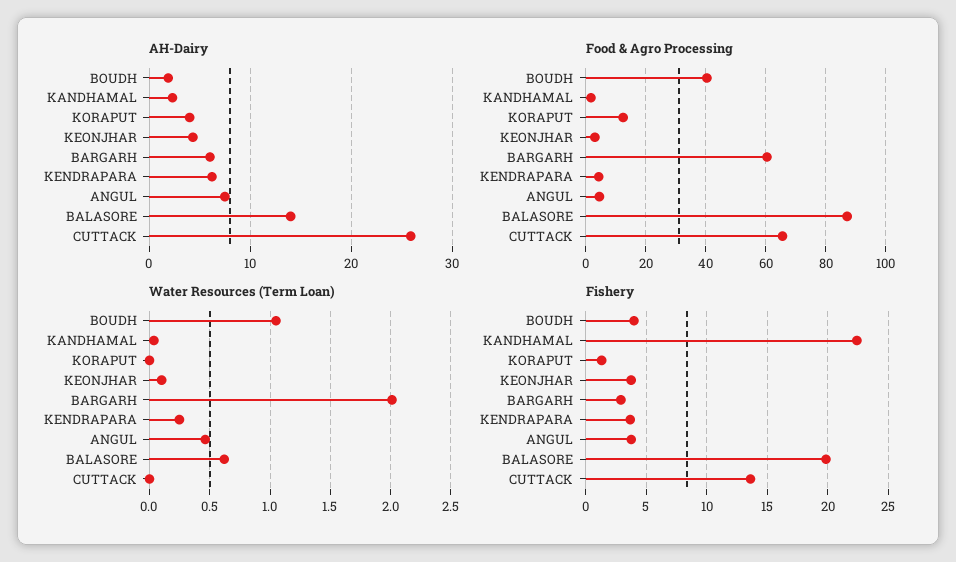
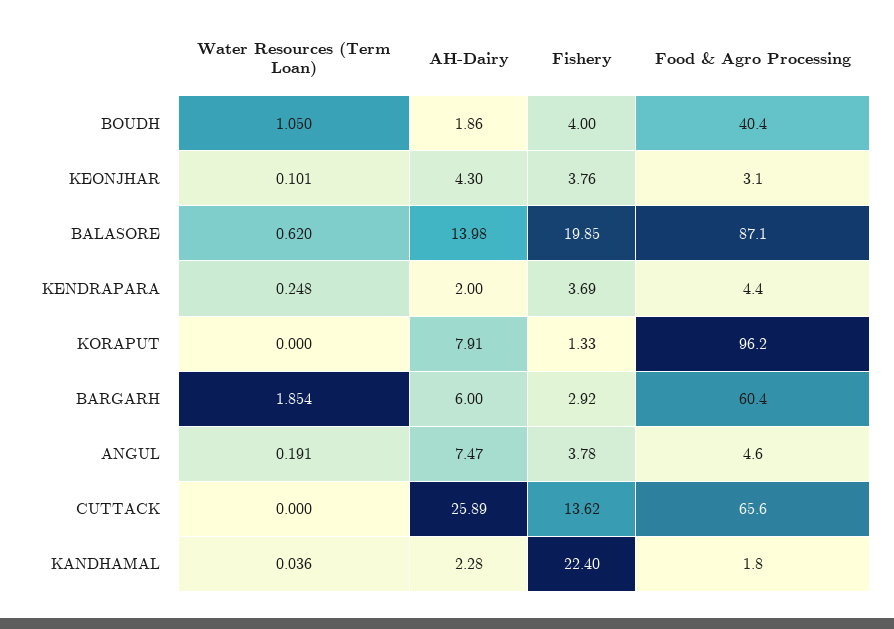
AH-Dairy, KORAPUT: 4 -> 7.91
AH-Dairy, KENDRAPARA: 6 -> 2
Food & Agro Processing, KORAPUT: 12 -> 96.2
Water Resources (Term Loan), BARGARH: 2 -> 1.854
Water Resources (Term Loan), ANGUL: 0.45 -> 0.191

